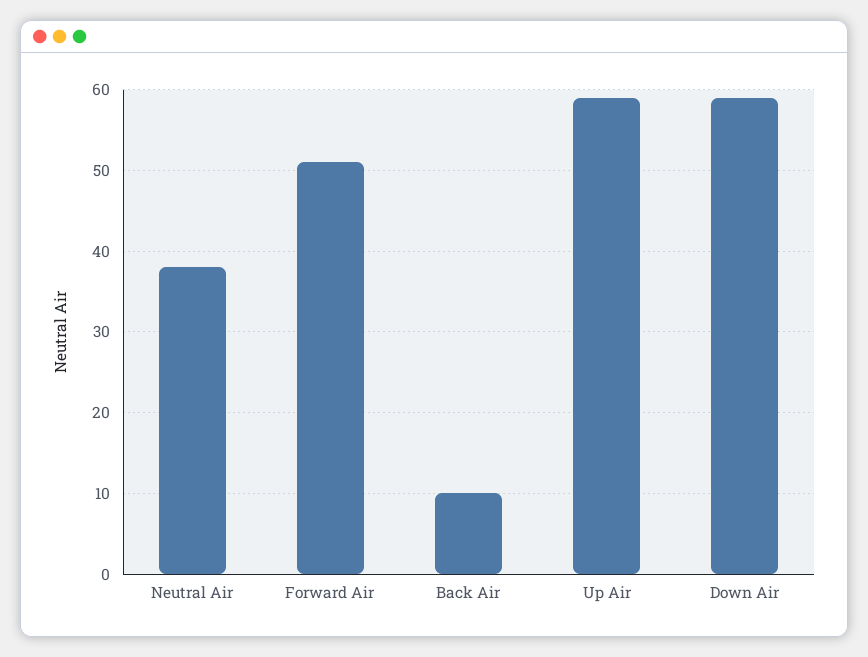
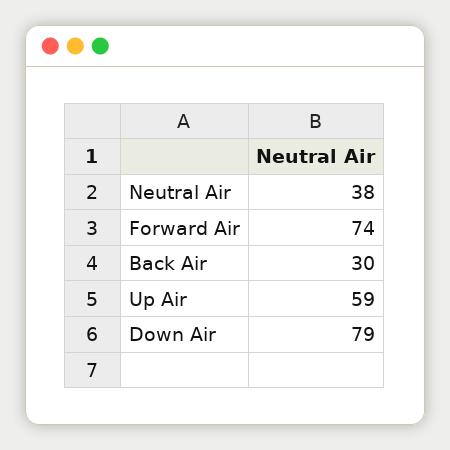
Forward Air: 51 -> 74
Back Air: 10 -> 30
Down Air: 59 -> 79

